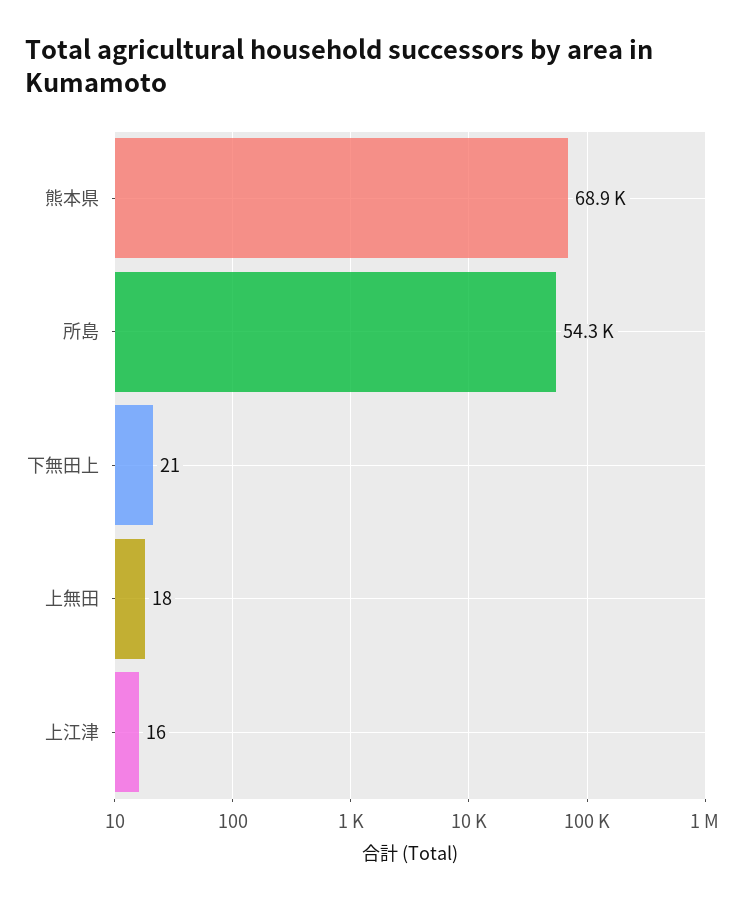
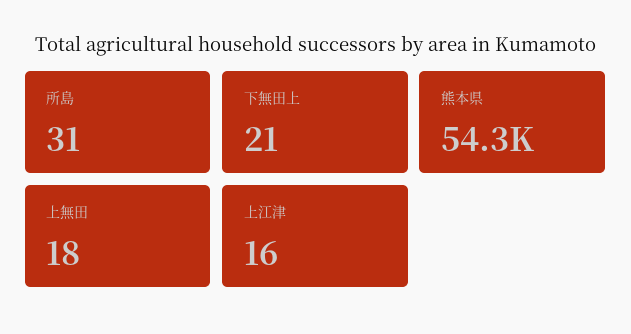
熊本県: 68900 -> 54300
所島: 54300 -> 31

